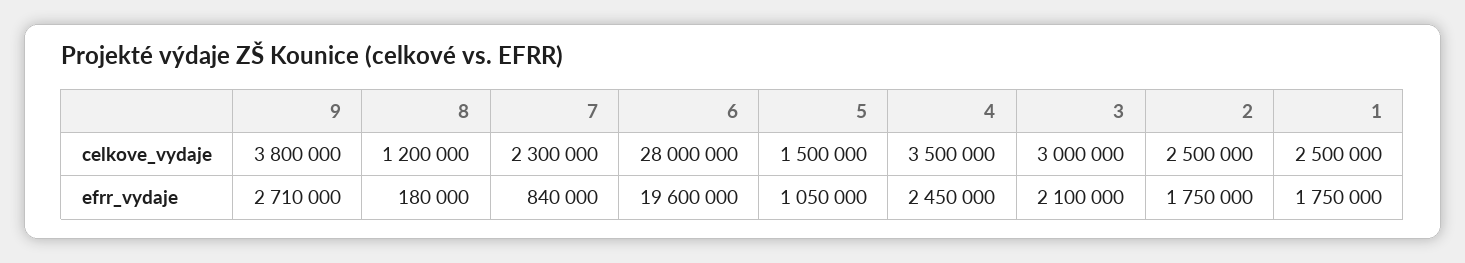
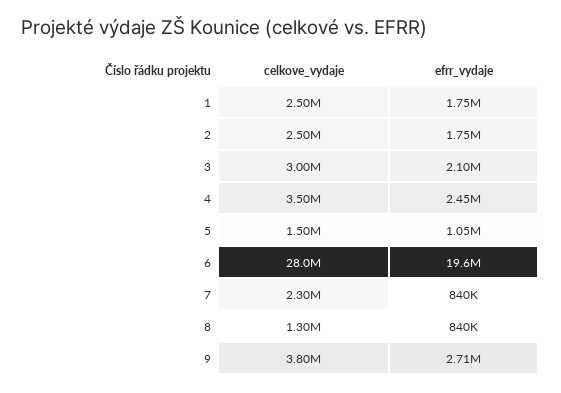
8, celkove_vydaje: 1200000 -> 1300000
8, efrr_vydaje: 180000 -> 840000

